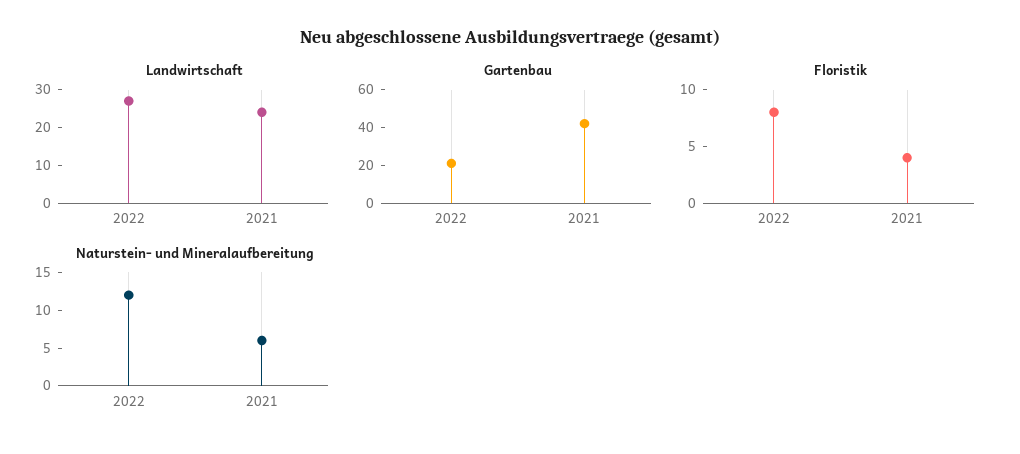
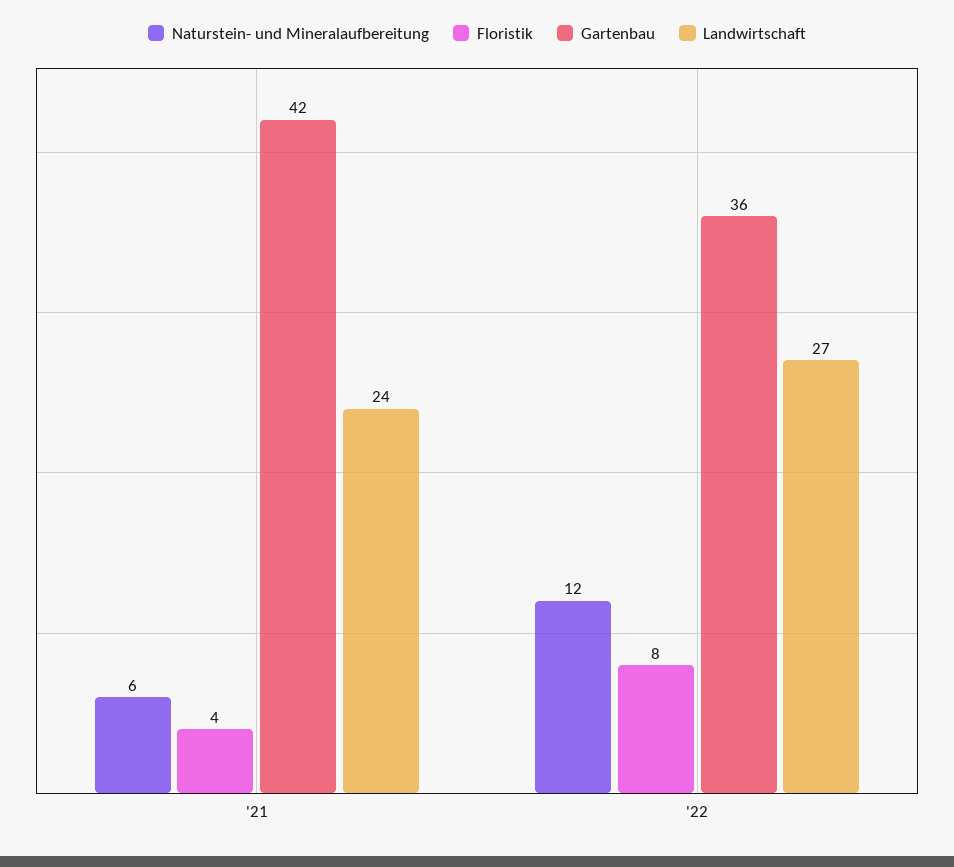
Gartenbau, 2022: 20 -> 36

